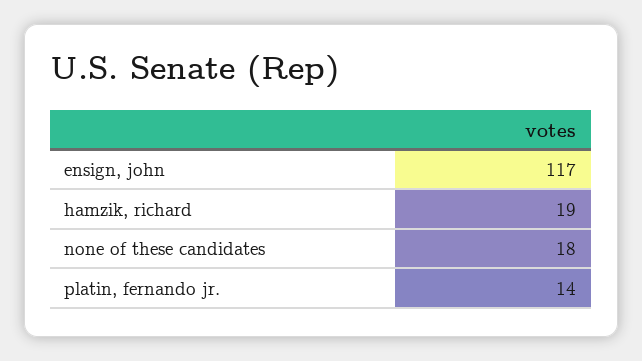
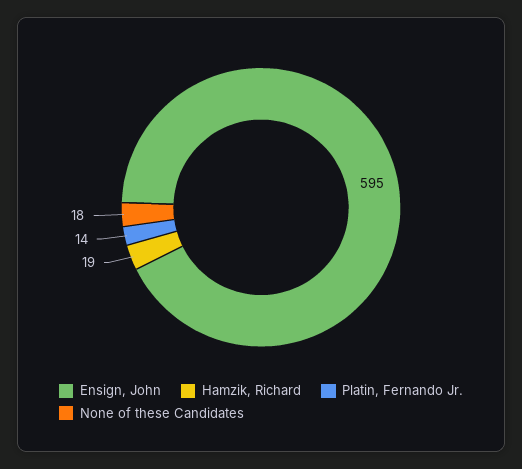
ensign, john: 117 -> 595

